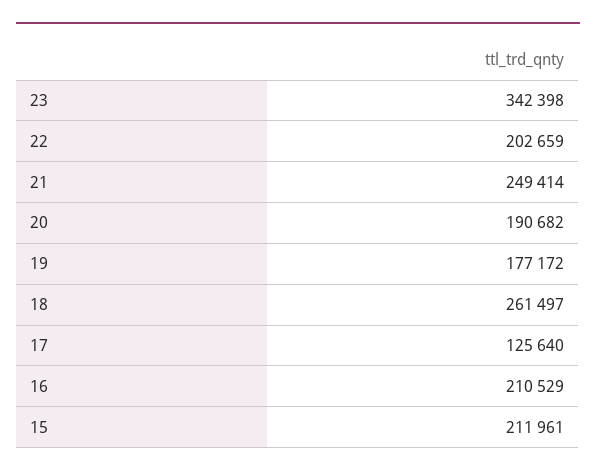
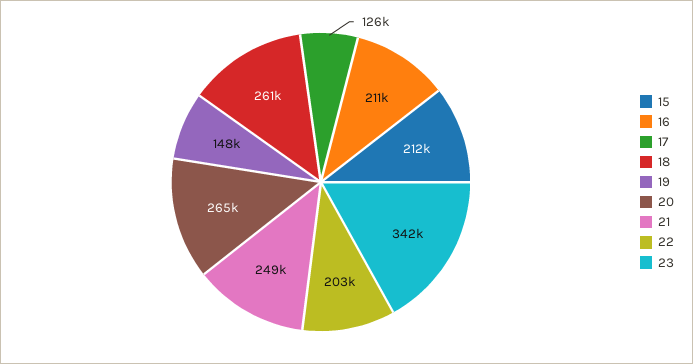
20: 190682 -> 265000
19: 177172 -> 148000

